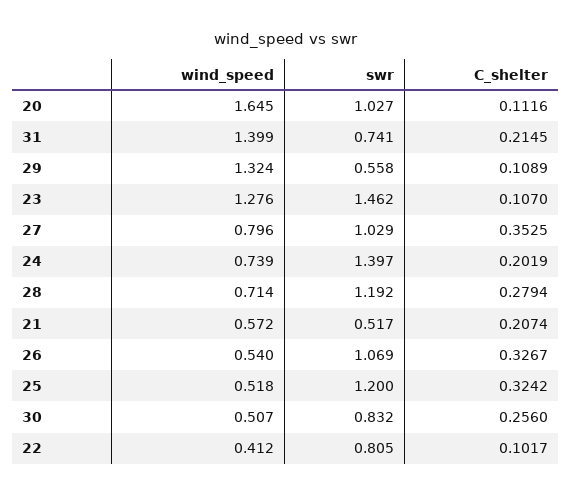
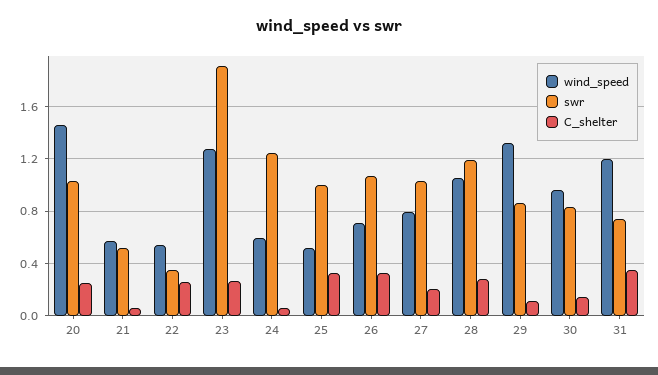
wind_speed, 20: 1.645 -> 1.45
C_shelter, 20: 0.1116 -> 0.25
wind_speed, 31: 1.399 -> 1.2
C_shelter, 31: 0.2145 -> 0.35
swr, 29: 0.558 -> 0.85
swr, 23: 1.462 -> 1.9
C_shelter, 23: 0.107 -> 0.25
C_shelter, 27: 0.3525 -> 0.2
wind_speed, 24: 0.739 -> 0.6
swr, 24: 1.397 -> 1.25
C_shelter, 24: 0.2019 -> 0.05
wind_speed, 28: 0.714 -> 1.05
C_shelter, 21: 0.2074 -> 0.05
wind_speed, 26: 0.54 -> 0.7
swr, 25: 1.2 -> 1
wind_speed, 30: 0.507 -> 0.95
C_shelter, 30: 0.256 -> 0.15
wind_speed, 22: 0.412 -> 0.55
swr, 22: 0.805 -> 0.35
C_shelter, 22: 0.1017 -> 0.25

